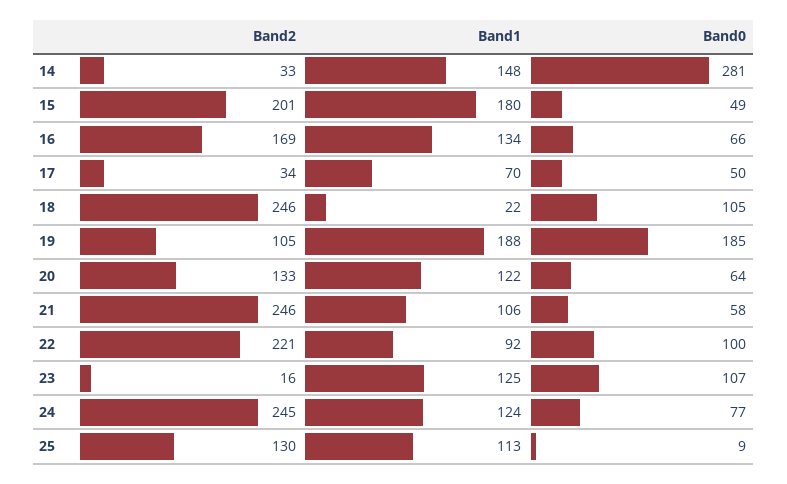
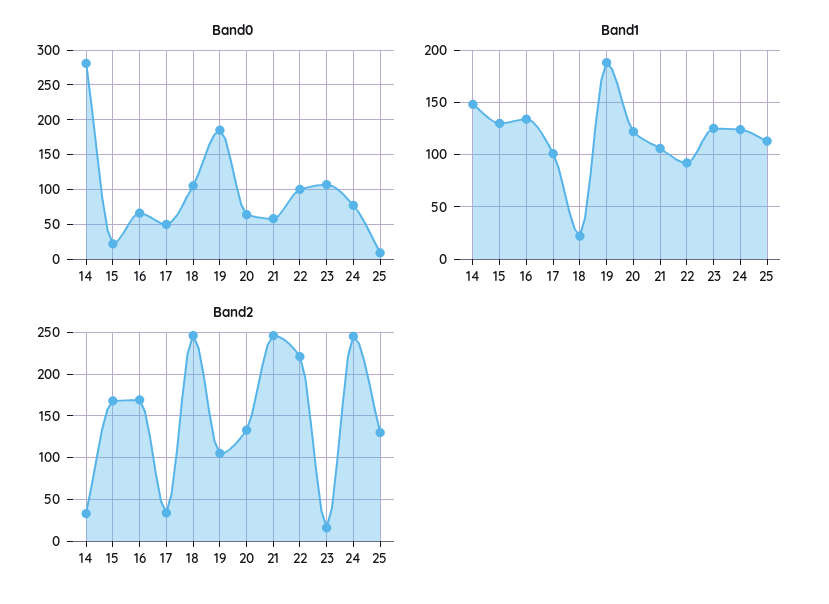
Band2, 15: 201 -> 170
Band1, 15: 180 -> 130
Band0, 15: 49 -> 20
Band1, 17: 70 -> 100

